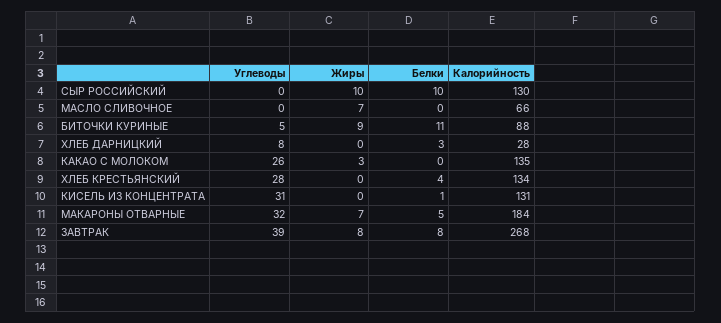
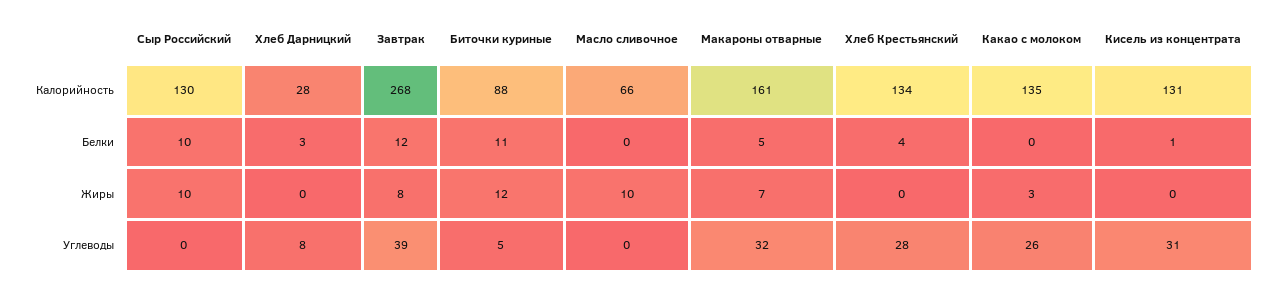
Жиры, МАСЛО СЛИВОЧНОЕ: 7 -> 10
Жиры, БИТОЧКИ КУРИНЫЕ: 9 -> 12
Калорийность, МАКАРОНЫ ОТВАРНЫЕ: 184 -> 161
Белки, ЗАВТРАК: 8 -> 12

